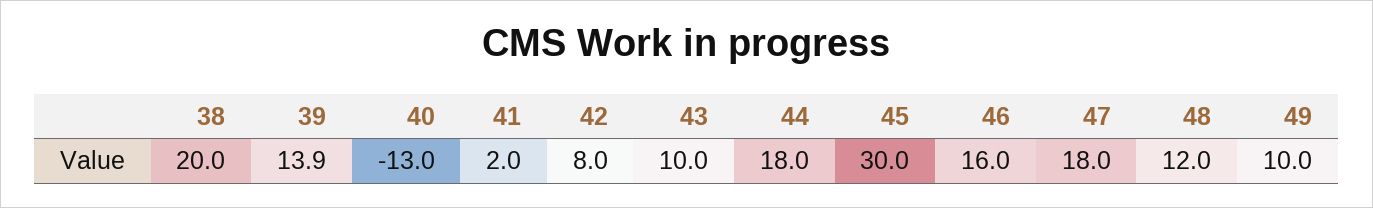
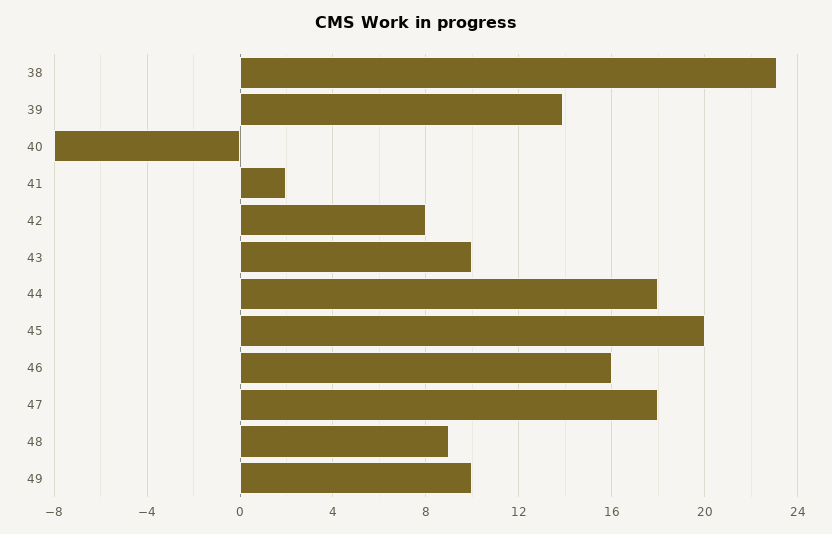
38: 20 -> 23
40: -13 -> -8
45: 30 -> 20
48: 12 -> 9

